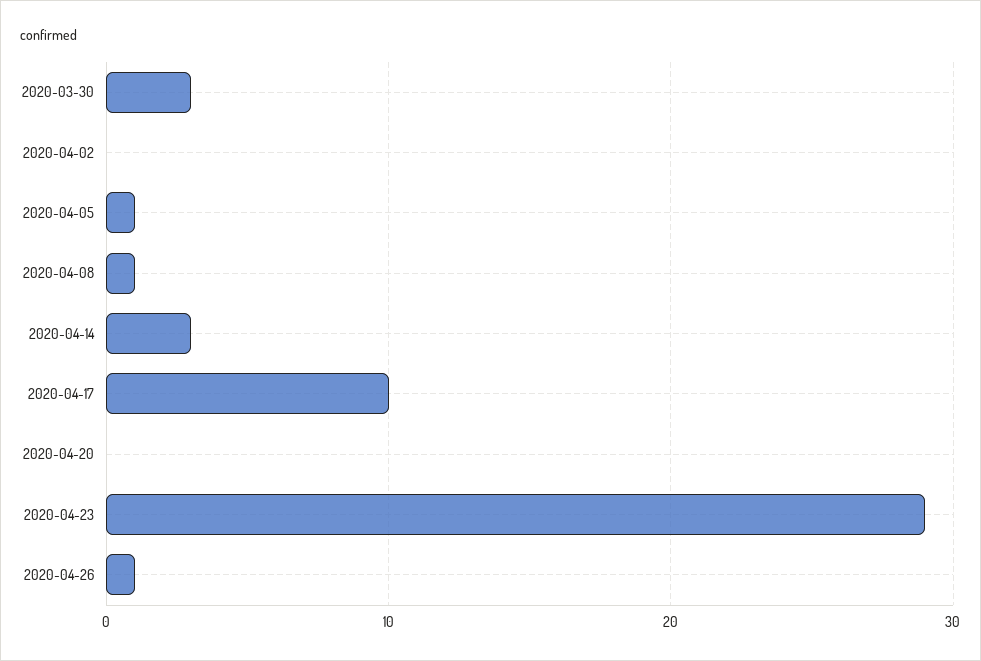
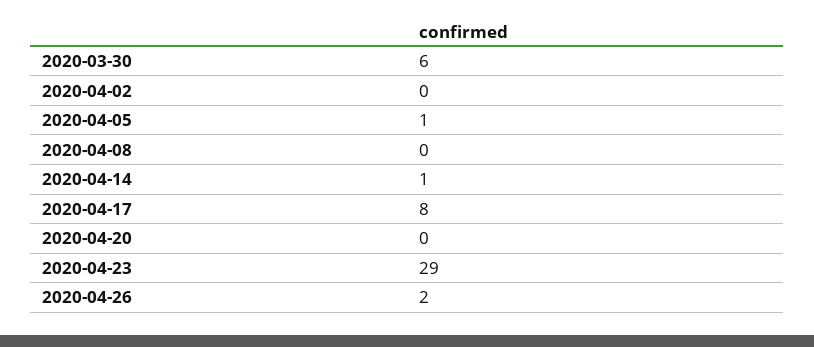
2020-03-30: 3 -> 6
2020-04-08: 1 -> 0
2020-04-14: 3 -> 1
2020-04-17: 10 -> 8
2020-04-26: 1 -> 2

